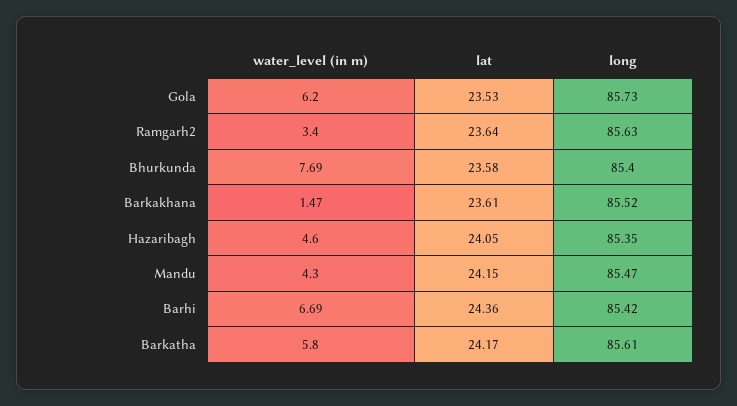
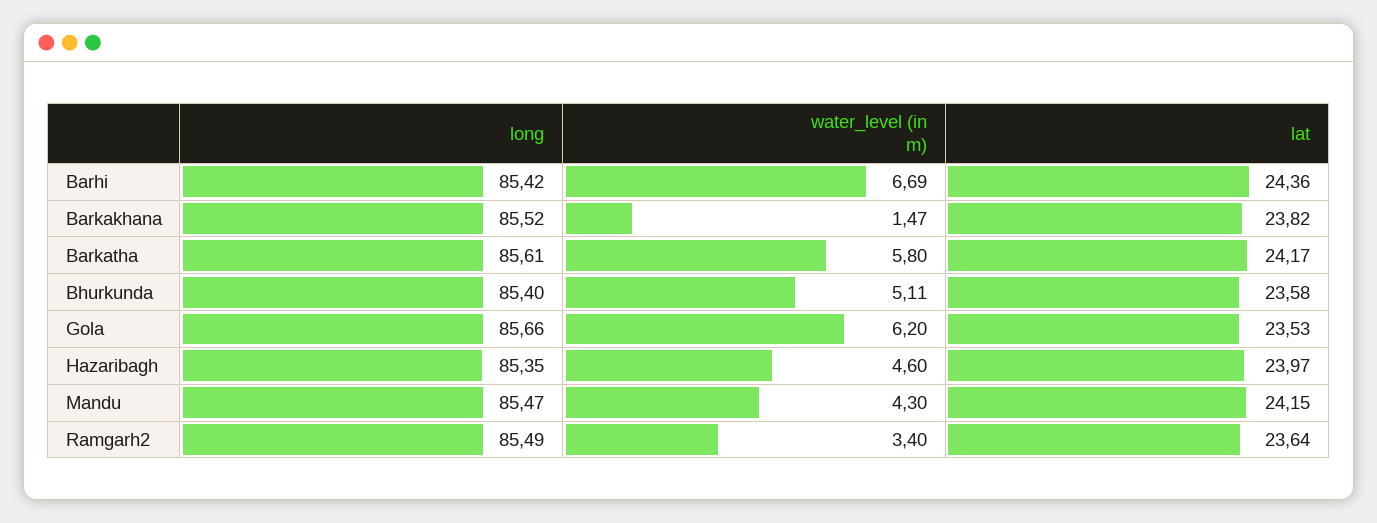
long, Gola: 85.73 -> 85.66
long, Ramgarh2: 85.63 -> 85.49
water_level (in m), Bhurkunda: 7.69 -> 5.11
lat, Barkakhana: 23.61 -> 23.82
lat, Hazaribagh: 24.05 -> 23.97

